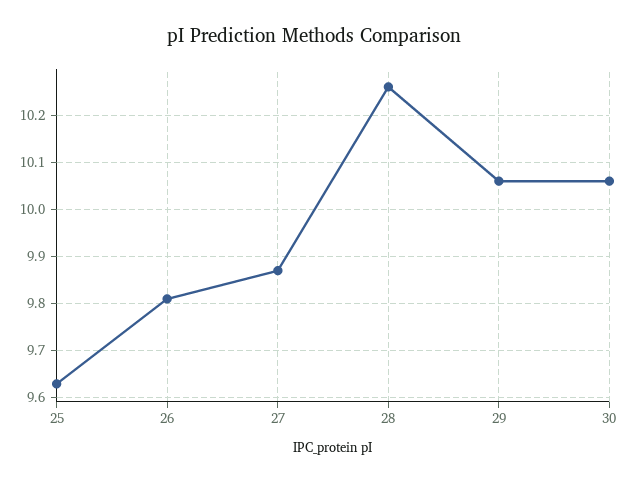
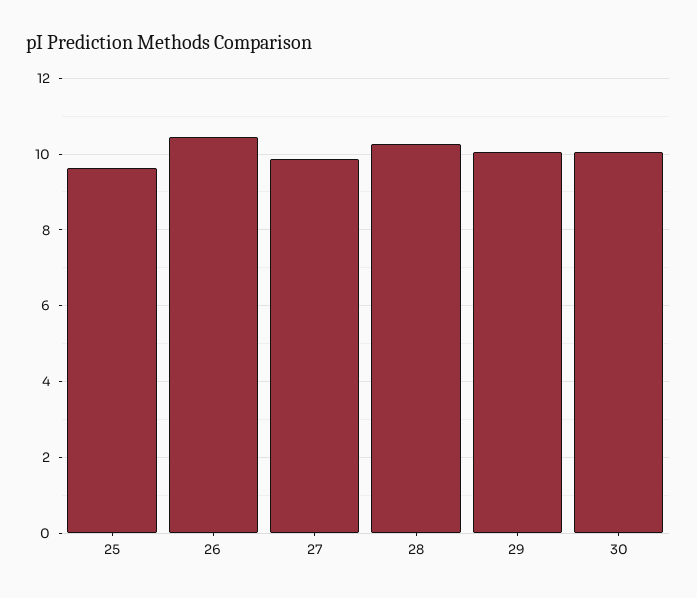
26: 9.8 -> 10.4

